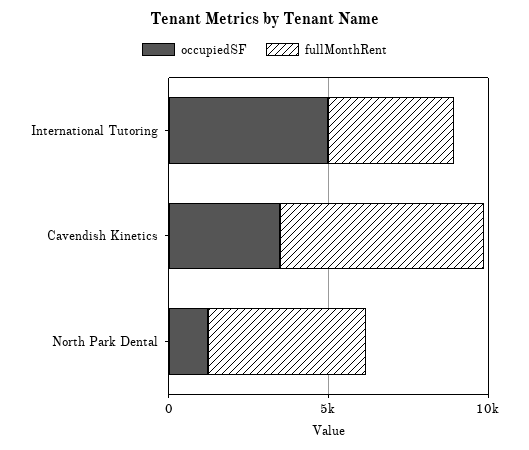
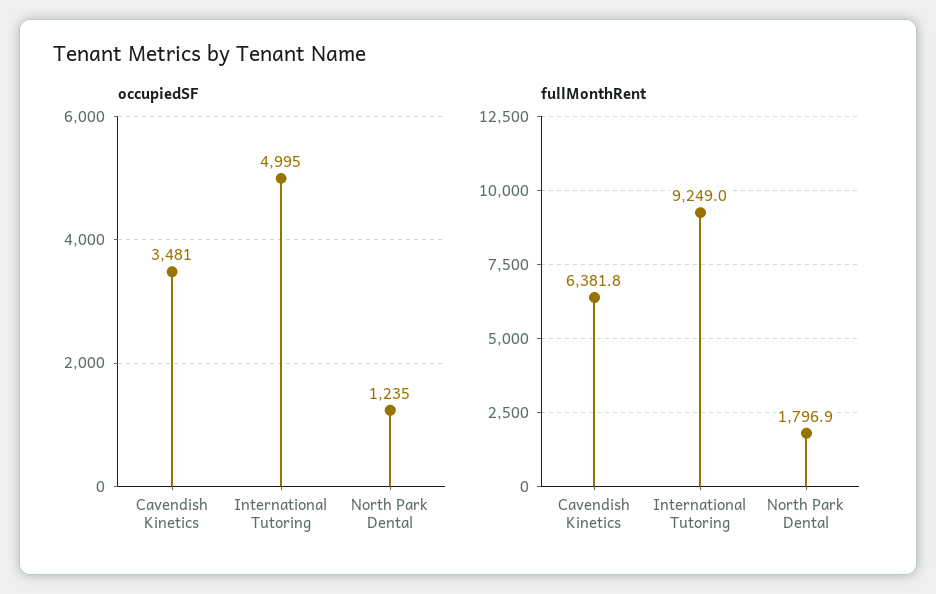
fullMonthRent, International Tutoring: 4000 -> 9249
fullMonthRent, North Park Dental: 5000 -> 1796.9

